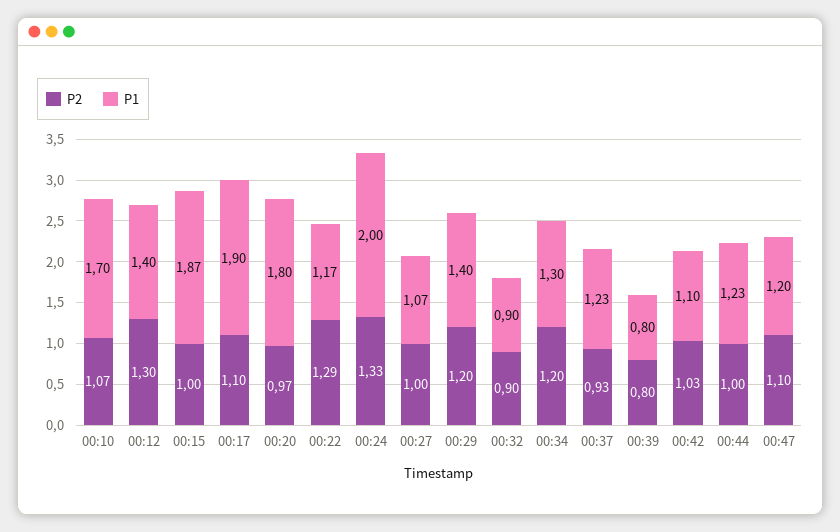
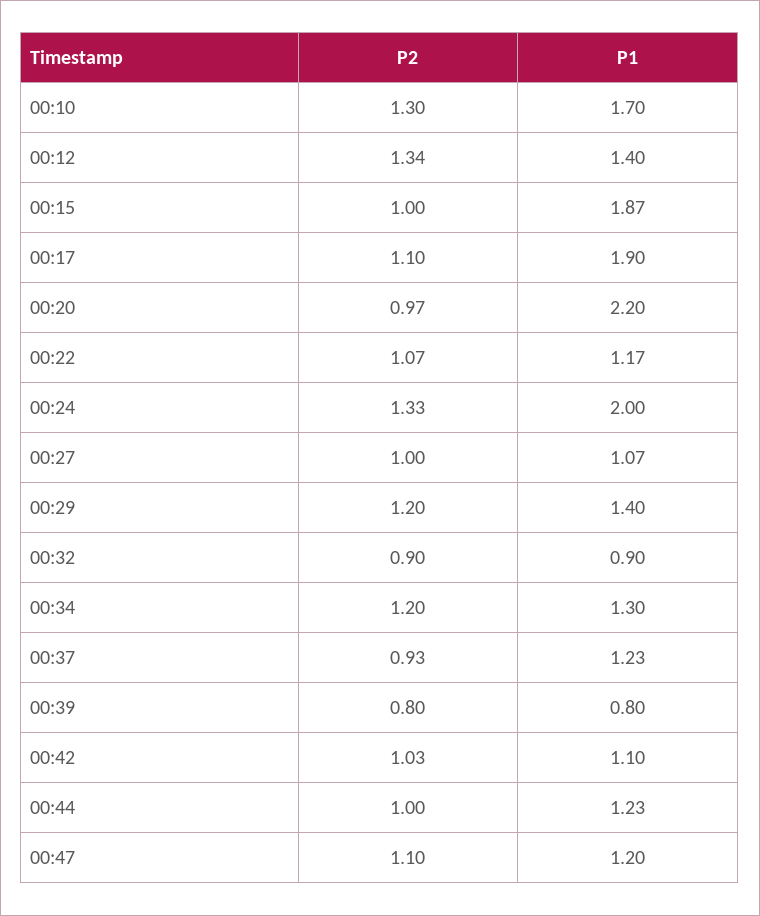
P2, 00:10: 1.07 -> 1.3
P2, 00:12: 1.3 -> 1.34
P1, 00:20: 1.8 -> 2.2
P2, 00:22: 1.29 -> 1.07

